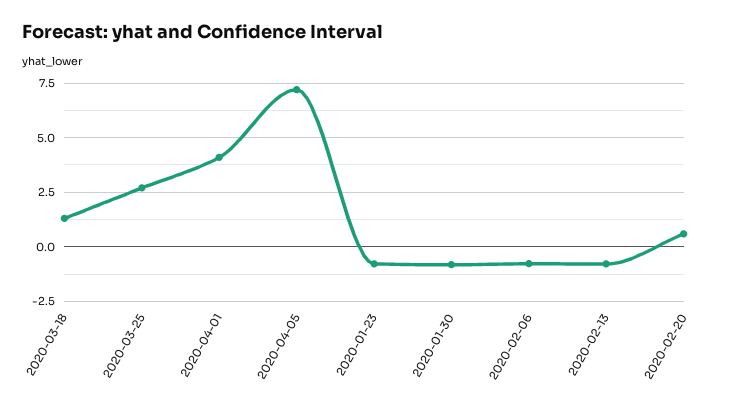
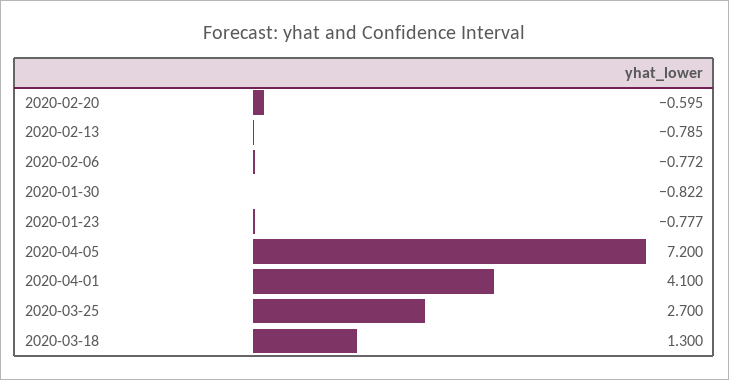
2020-02-20: 0.5 -> -0.595

